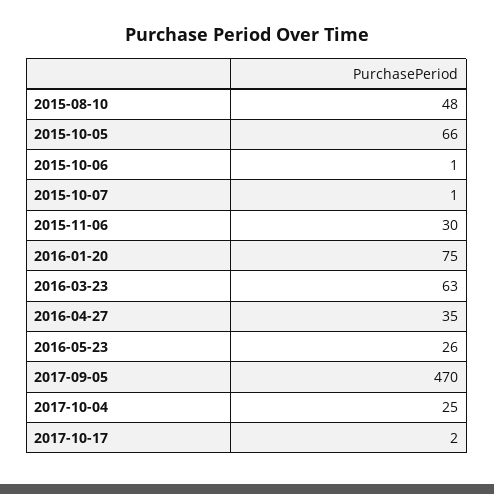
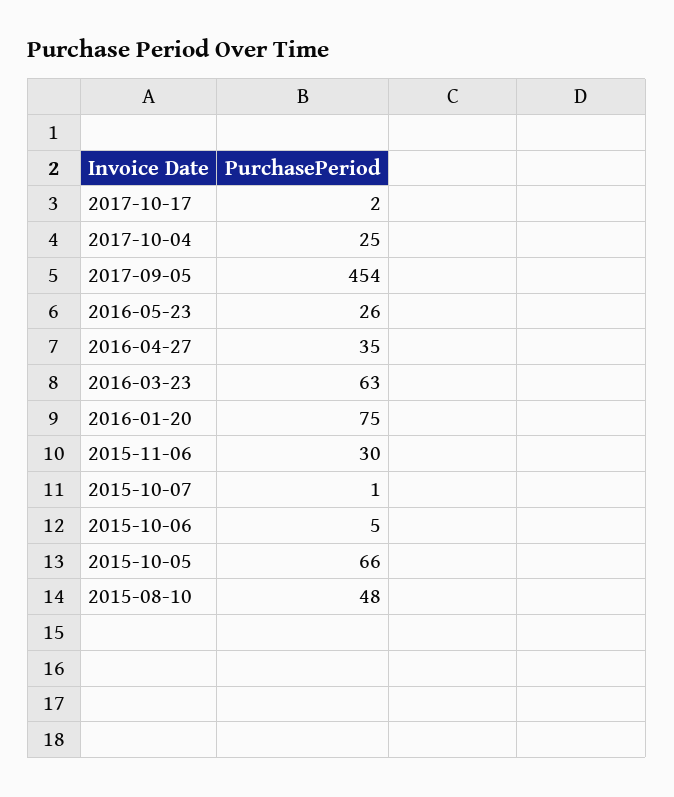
2015-10-06: 1 -> 5
2017-09-05: 470 -> 454

